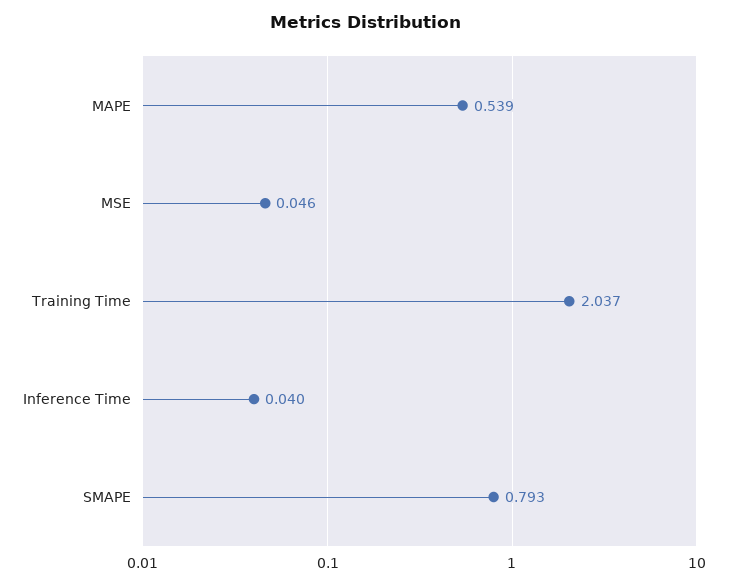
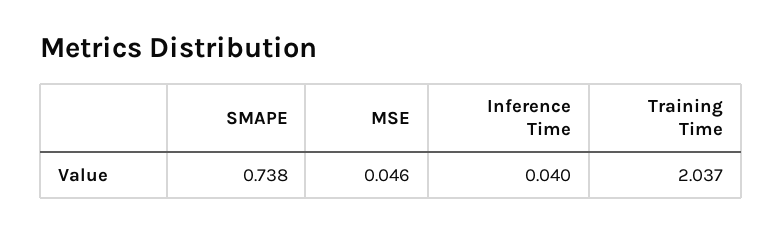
MAPE: 0.539 -> none
SMAPE: 0.793 -> 0.738

